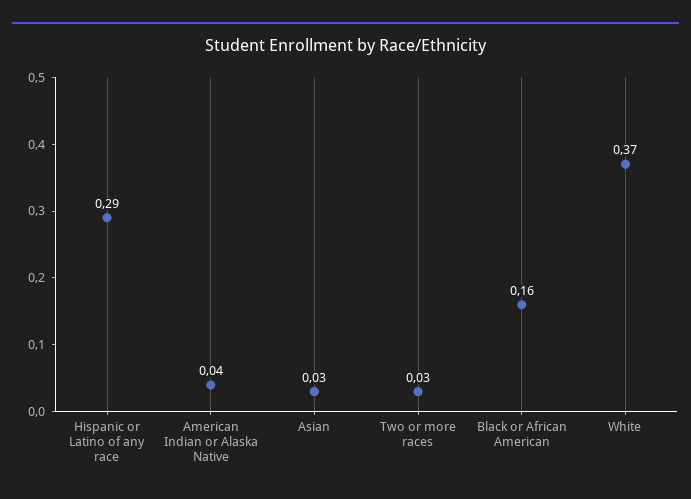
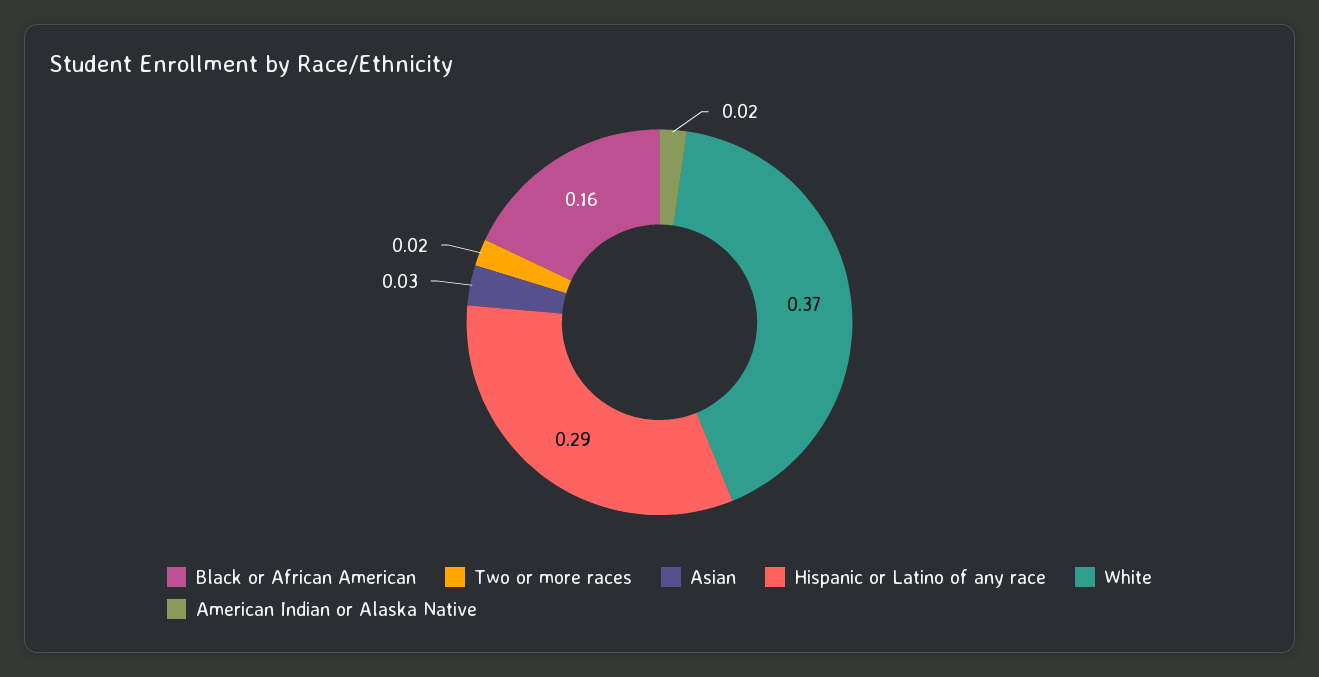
American Indian or Alaska Native: 0.04 -> 0.02
Two or more races: 0.03 -> 0.02

